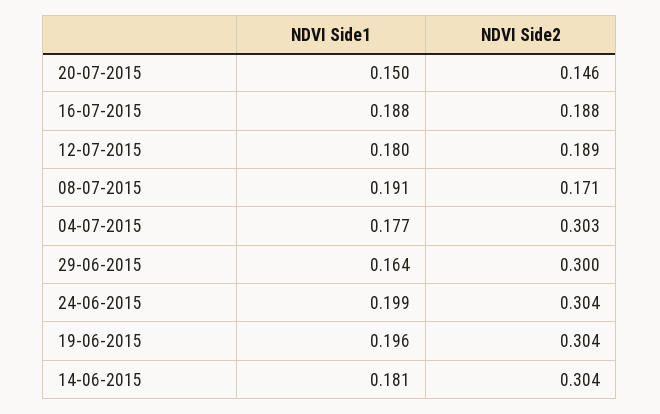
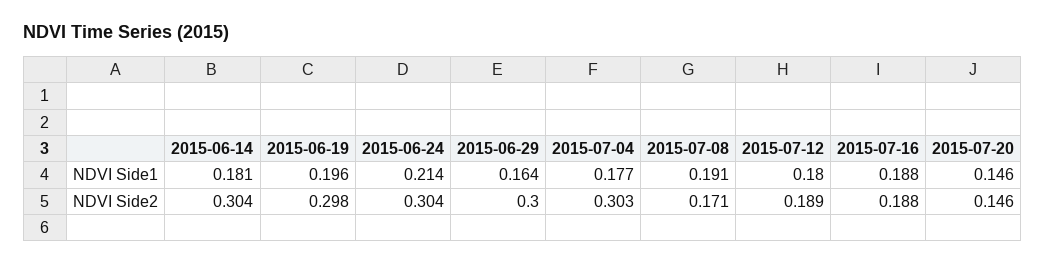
NDVI Side1, 20-07-2015: 0.15 -> 0.146
NDVI Side1, 24-06-2015: 0.199 -> 0.214
NDVI Side2, 19-06-2015: 0.304 -> 0.298

